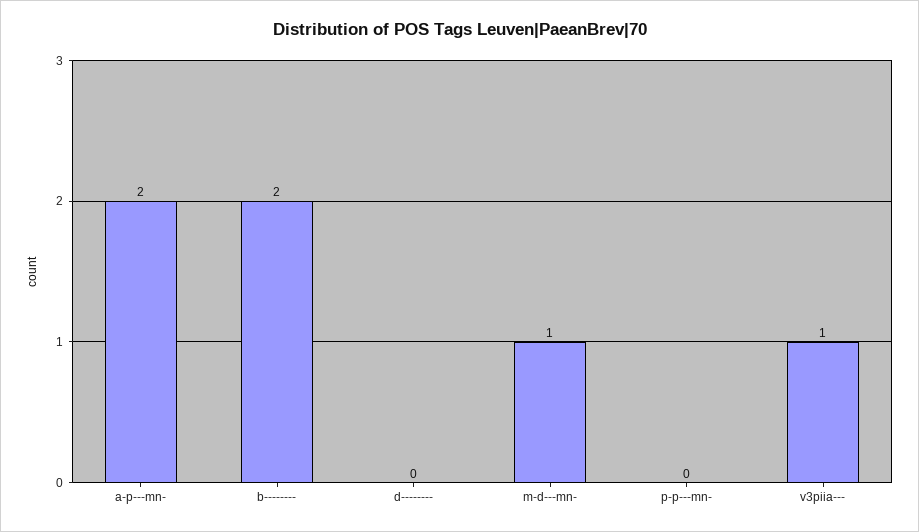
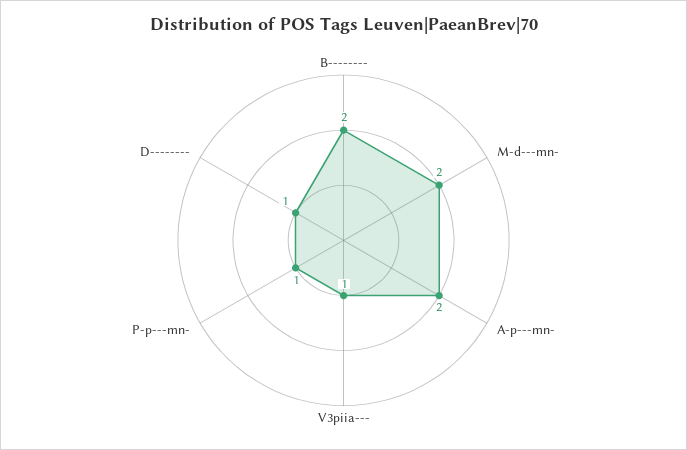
d--------: 0 -> 1
m-d---mn-: 1 -> 2
p-p---mn-: 0 -> 1

